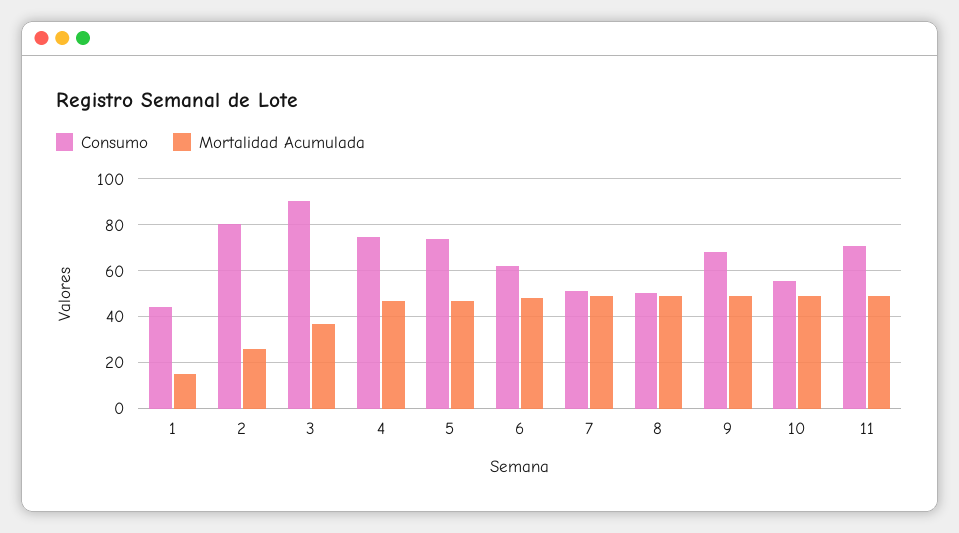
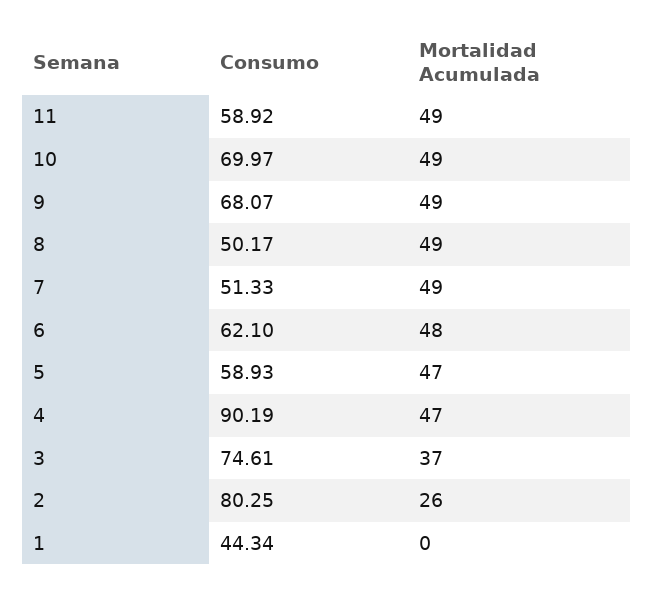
Mortalidad Acumulada, 1: 15 -> 0
Consumo, 3: 90 -> 74.61
Consumo, 4: 75 -> 90.19
Consumo, 5: 75 -> 58.93
Consumo, 10: 55 -> 69.97
Consumo, 11: 70 -> 58.92

